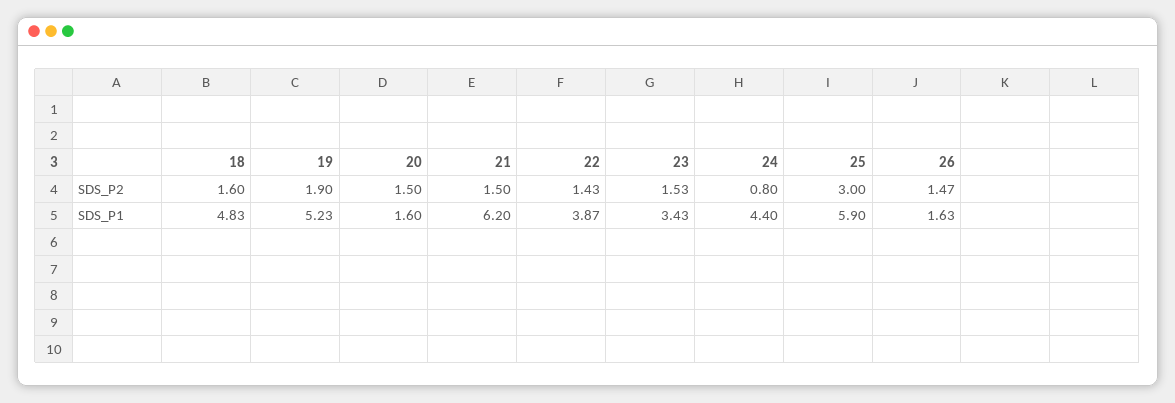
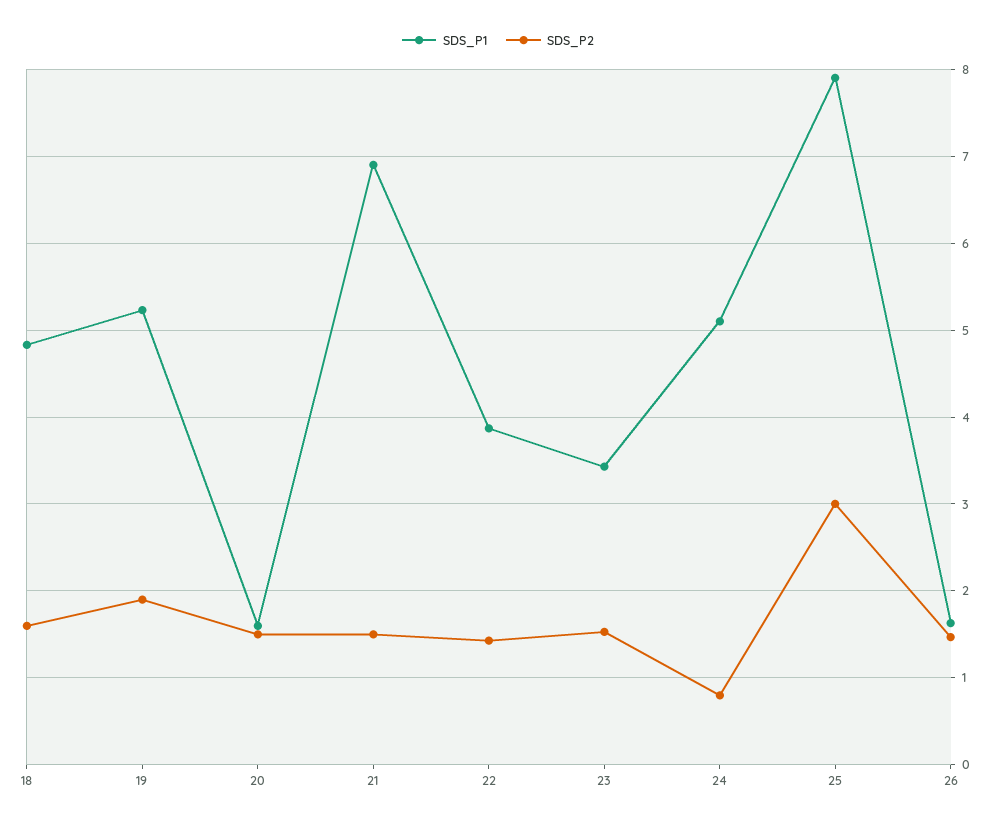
SDS_P1, 21: 6.2 -> 6.9
SDS_P1, 24: 4.4 -> 5.1
SDS_P1, 25: 5.9 -> 7.9

